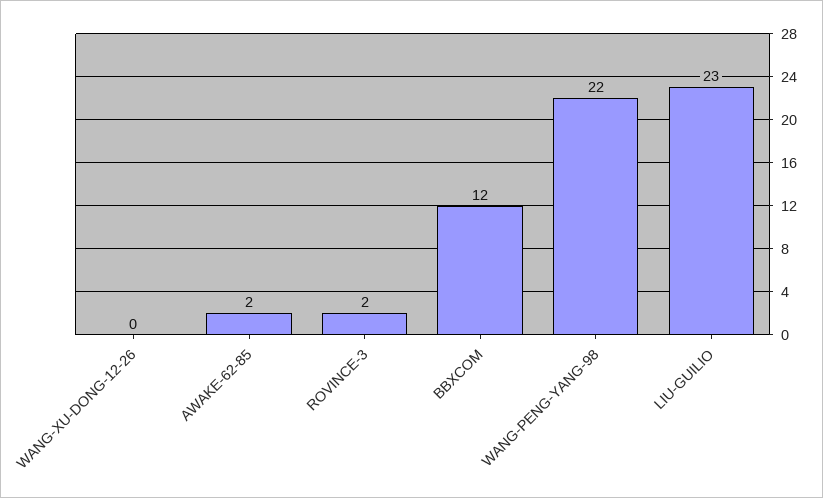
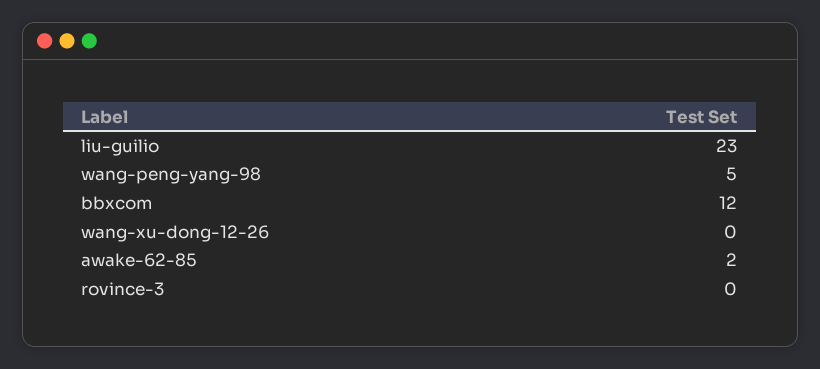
ROVINCE-3: 2 -> 0
WANG-PENG-YANG-98: 22 -> 5

